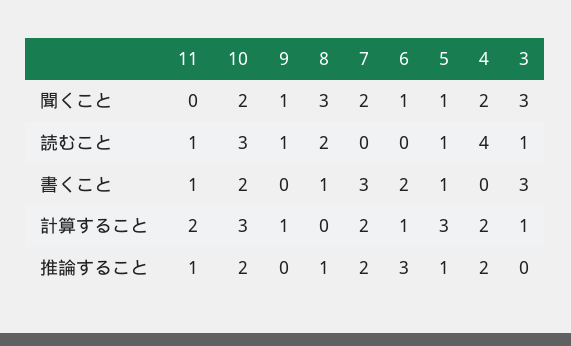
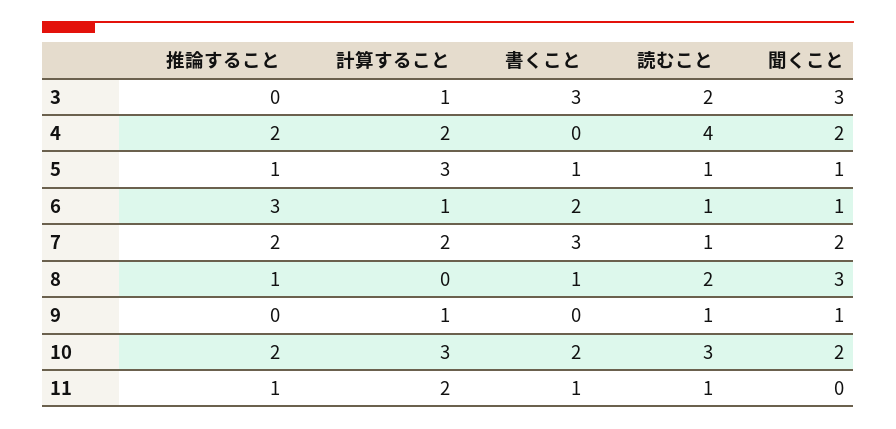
7, 読むこと: 0 -> 1
6, 読むこと: 0 -> 1
3, 読むこと: 1 -> 2

